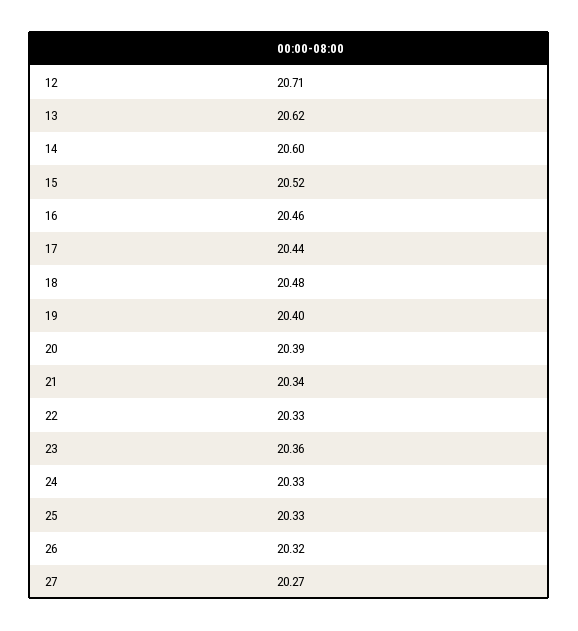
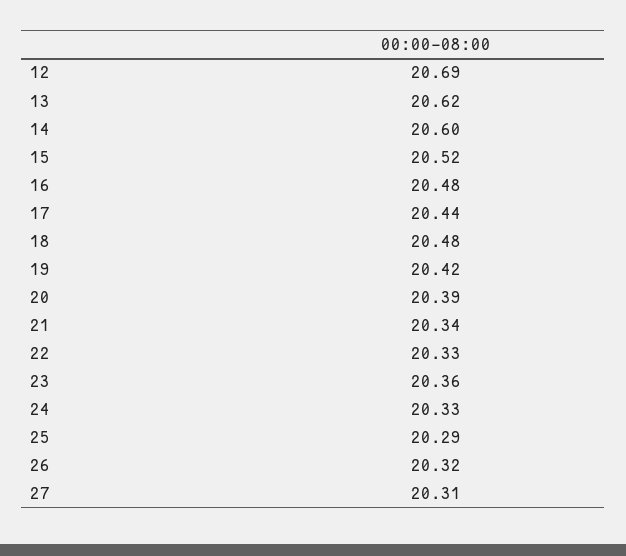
12: 20.71 -> 20.69
16: 20.46 -> 20.48
19: 20.4 -> 20.42
25: 20.33 -> 20.29
27: 20.27 -> 20.31

